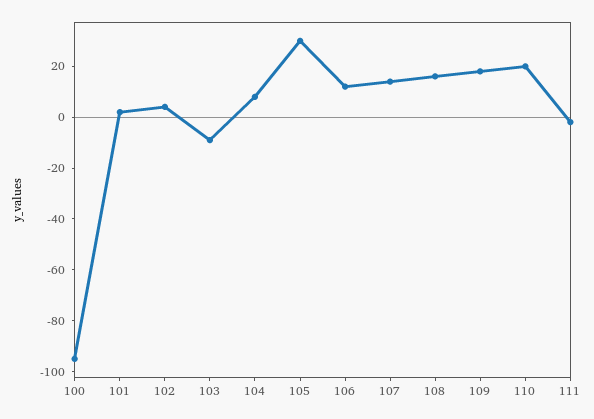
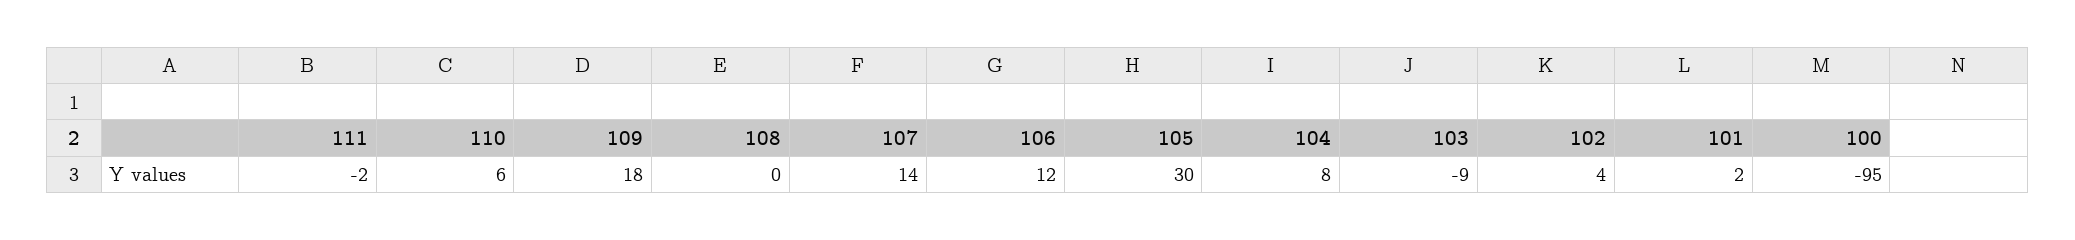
108: 15 -> 0
110: 20 -> 6

